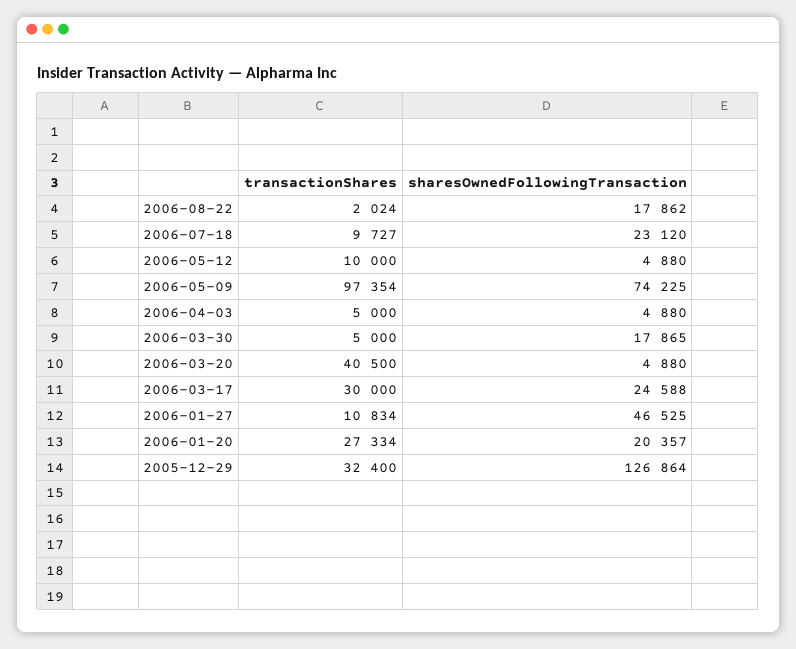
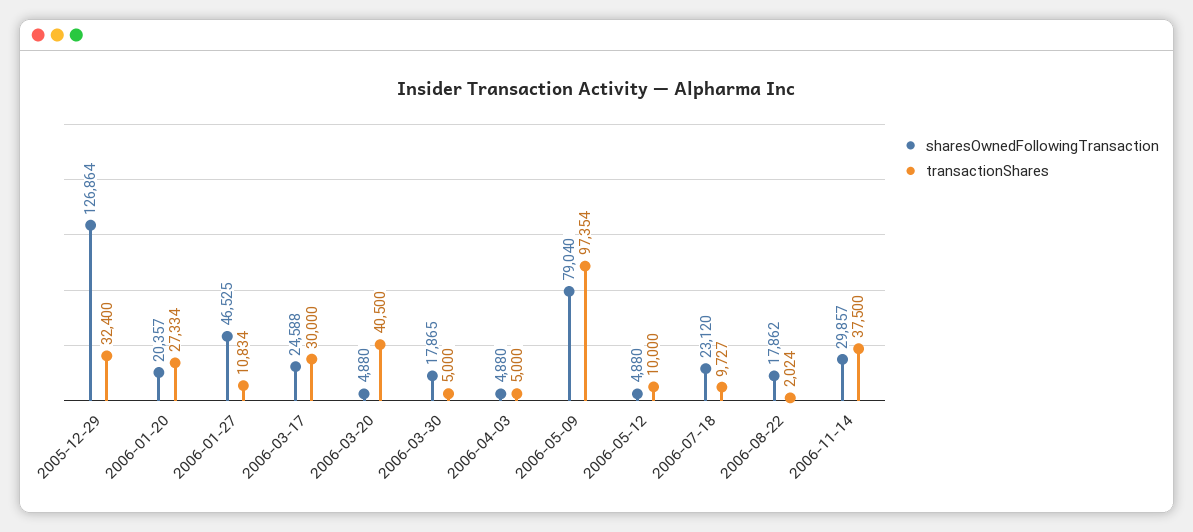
sharesOwnedFollowingTransaction, 2006-05-09: 74225 -> 79040
sharesOwnedFollowingTransaction, 2006-11-14: none -> 29857
transactionShares, 2006-11-14: none -> 37500

